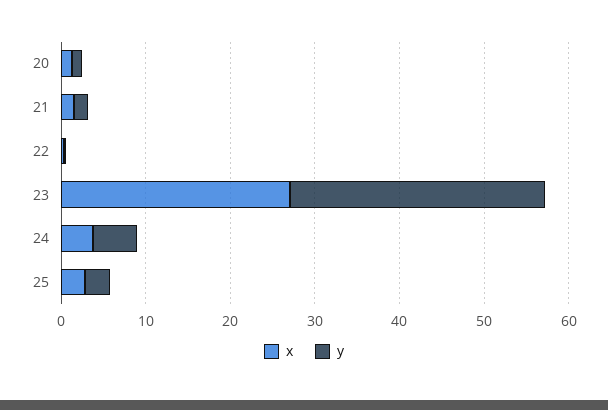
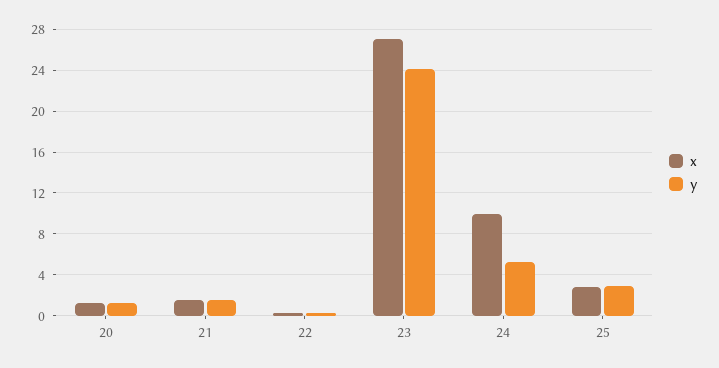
y, 23: 30 -> 24
x, 24: 4 -> 10

